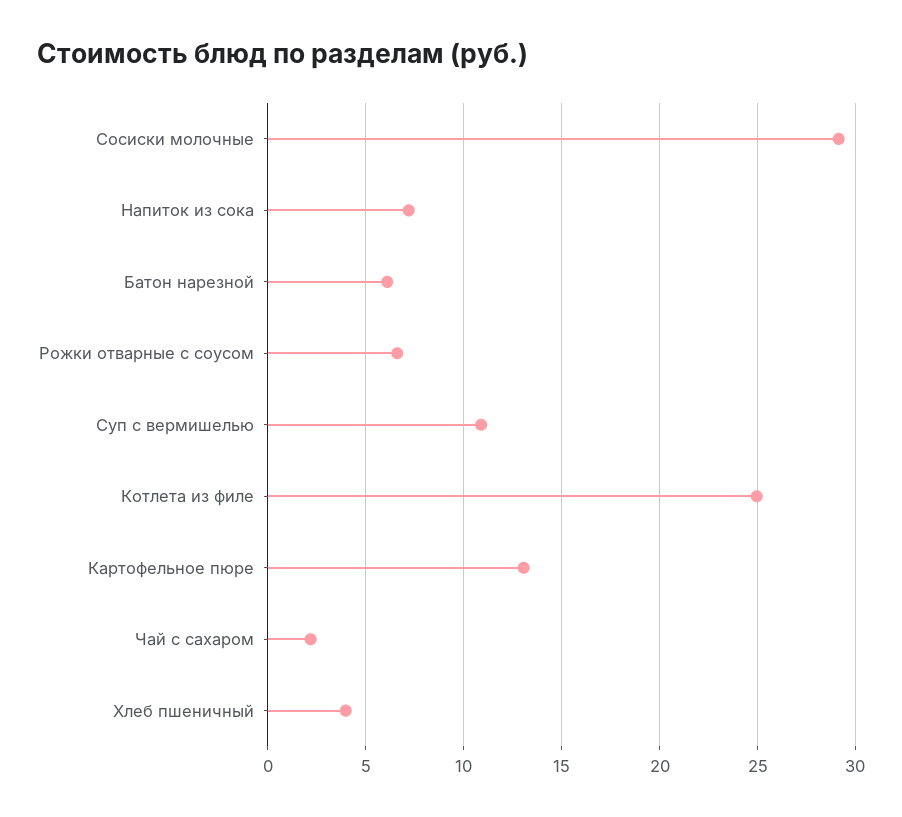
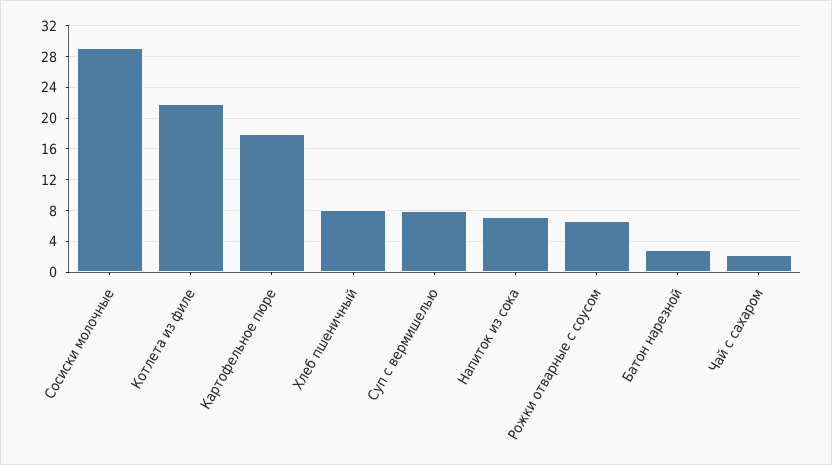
Батон нарезной: 6 -> 3
Суп с вермишелью: 11 -> 8
Котлета из филе: 25 -> 22
Картофельное пюре: 13 -> 18
Хлеб пшеничный: 4 -> 8

